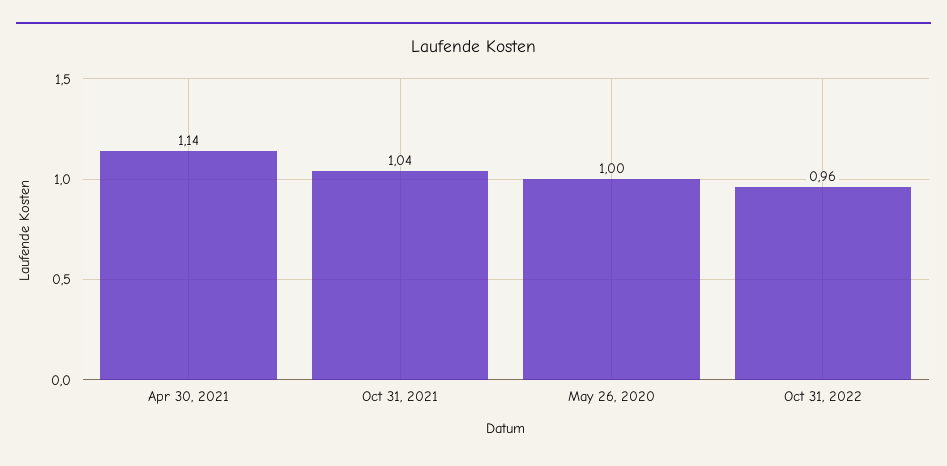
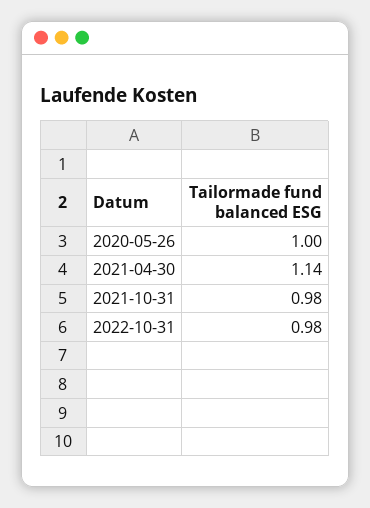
Oct 31, 2021: 1.04 -> 0.98
Oct 31, 2022: 0.96 -> 0.98

